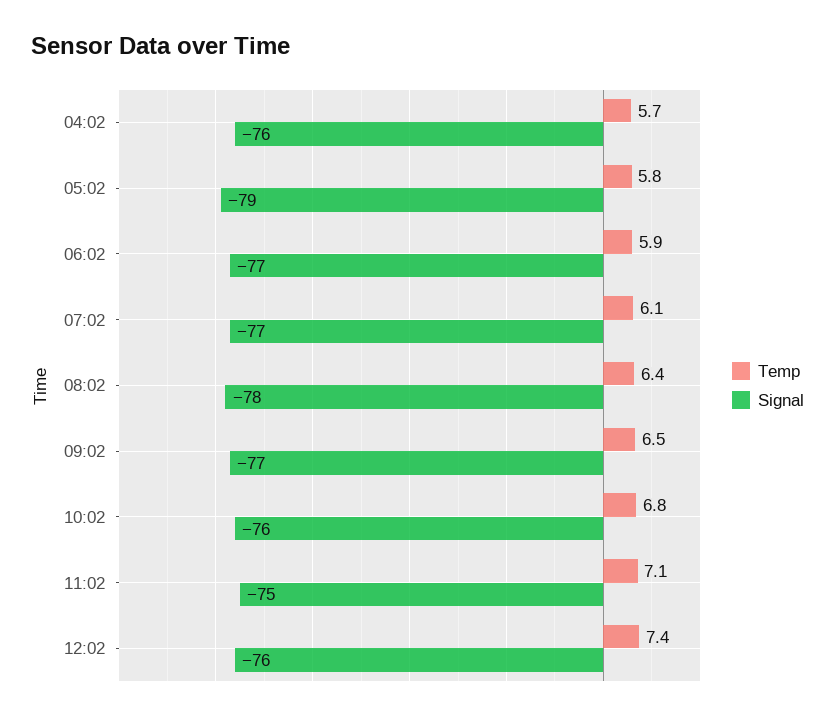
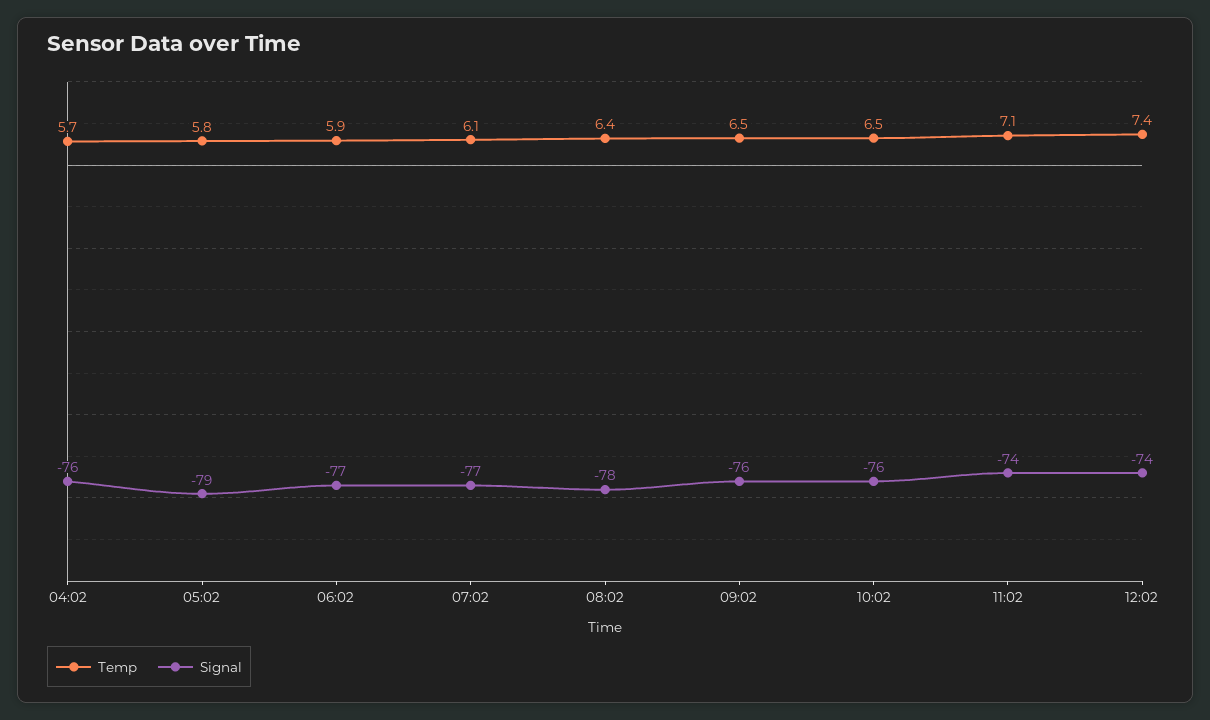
Signal, 09:02: -77 -> -76
Temp, 10:02: 6.8 -> 6.5
Signal, 11:02: -75 -> -74
Signal, 12:02: -76 -> -74

